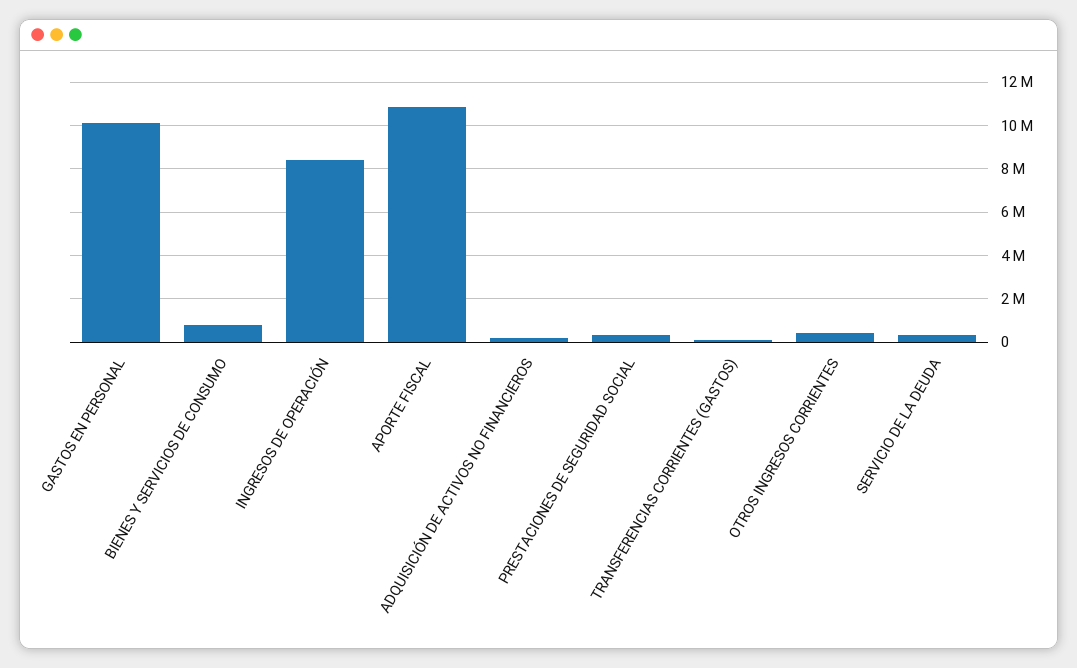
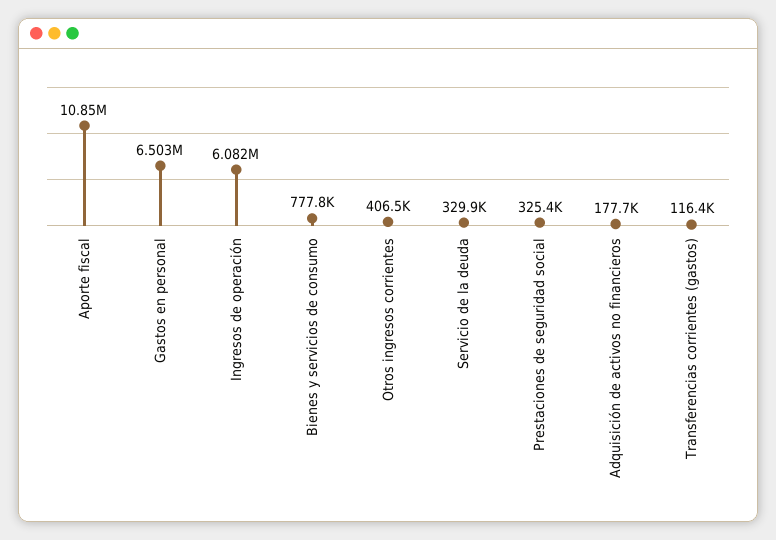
GASTOS EN PERSONAL: 10000000 -> 6503000
INGRESOS DE OPERACIÓN: 8500000 -> 6082000

